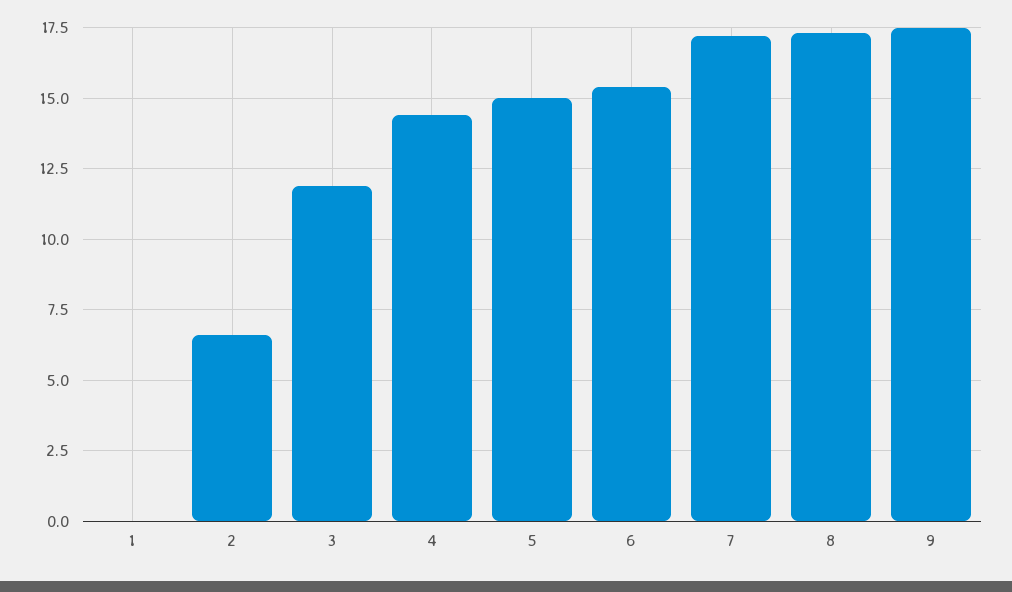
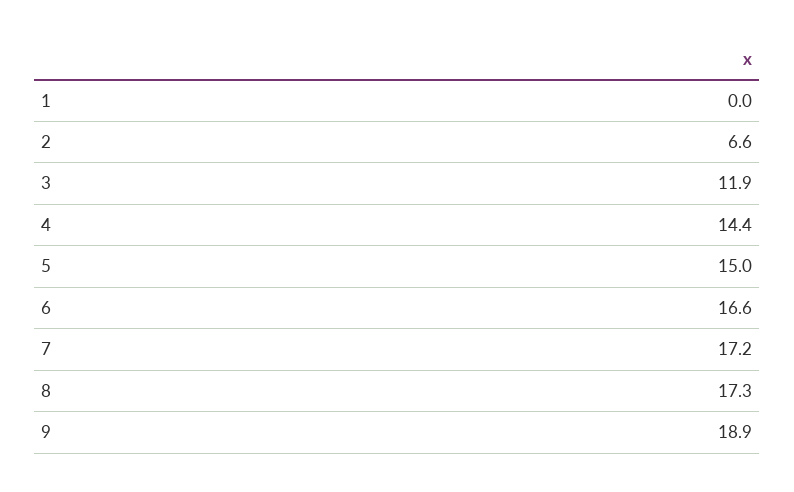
6: 15.5 -> 16.6
9: 17.5 -> 18.9

